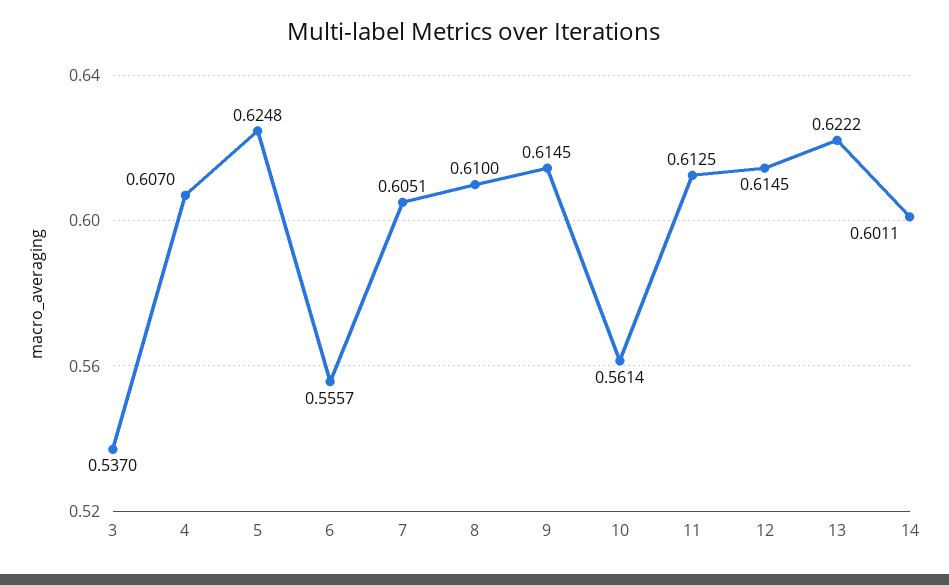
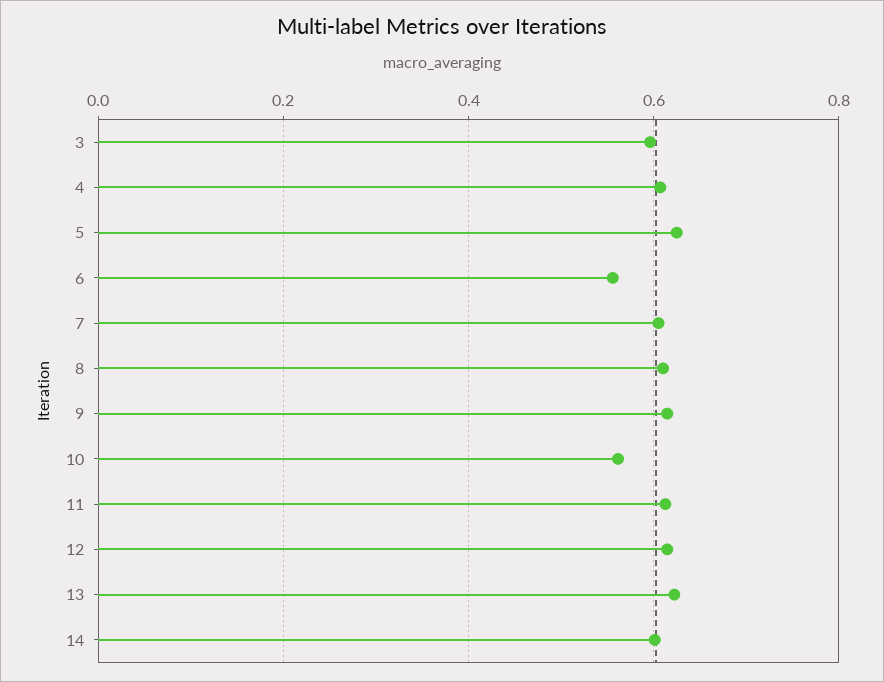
3: 0.537 -> 0.6

